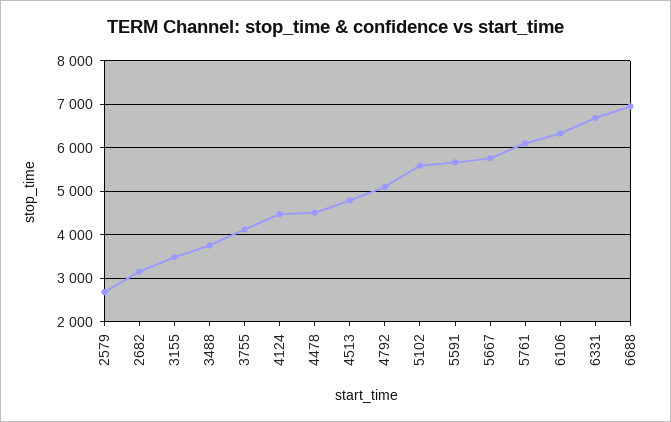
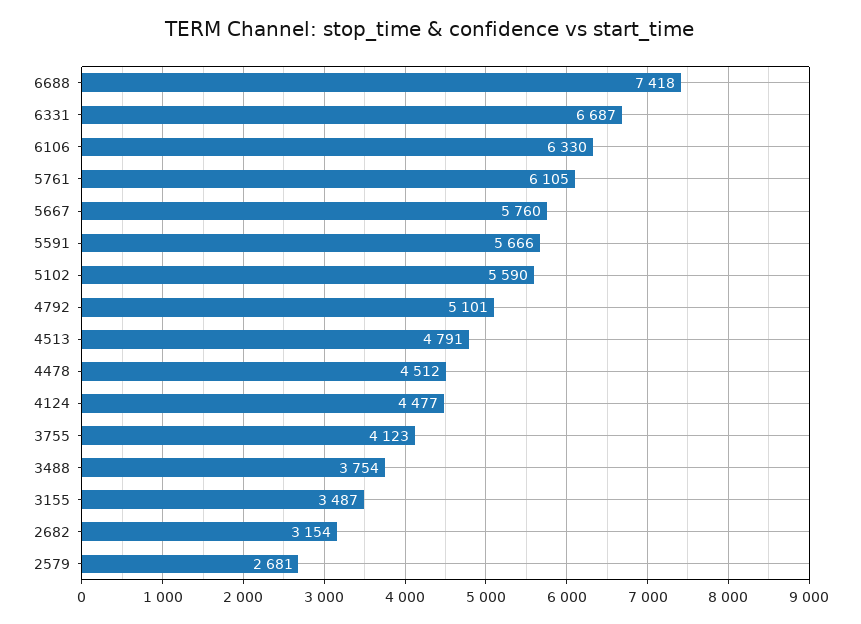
6688: 7000 -> 7418

